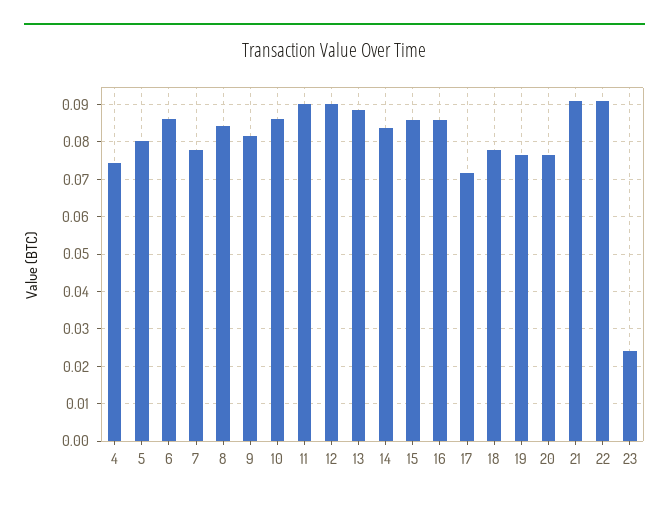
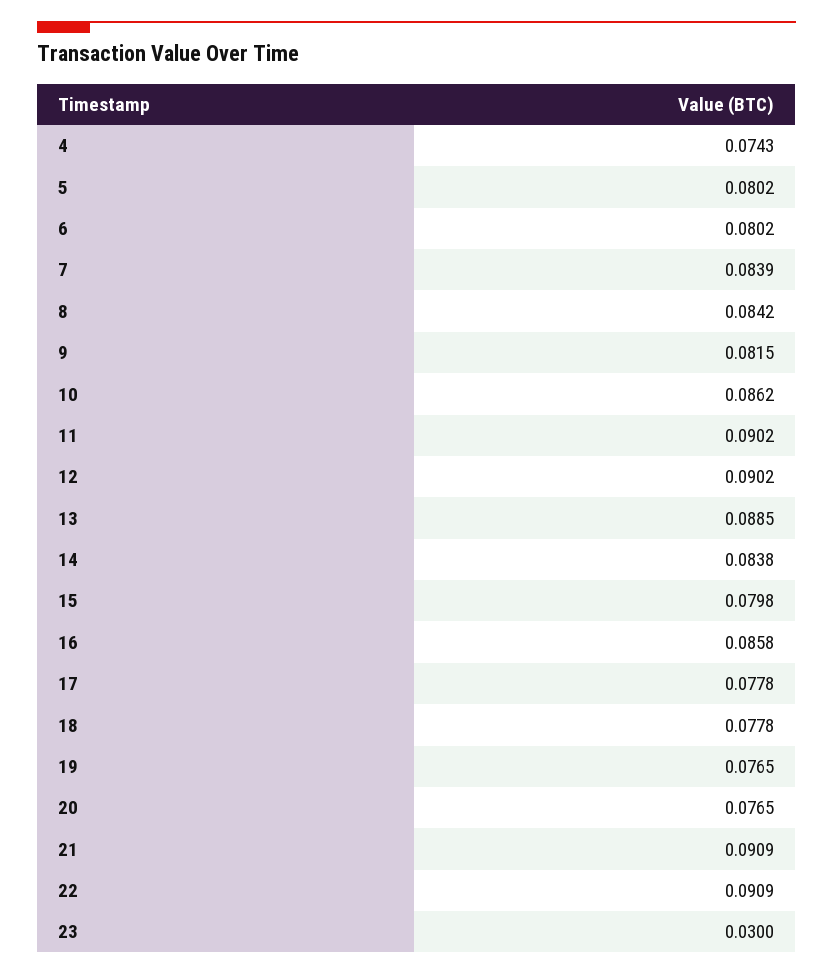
6: 0.086 -> 0.0802
7: 0.078 -> 0.0839
15: 0.086 -> 0.0798
17: 0.072 -> 0.0778
23: 0.024 -> 0.03

